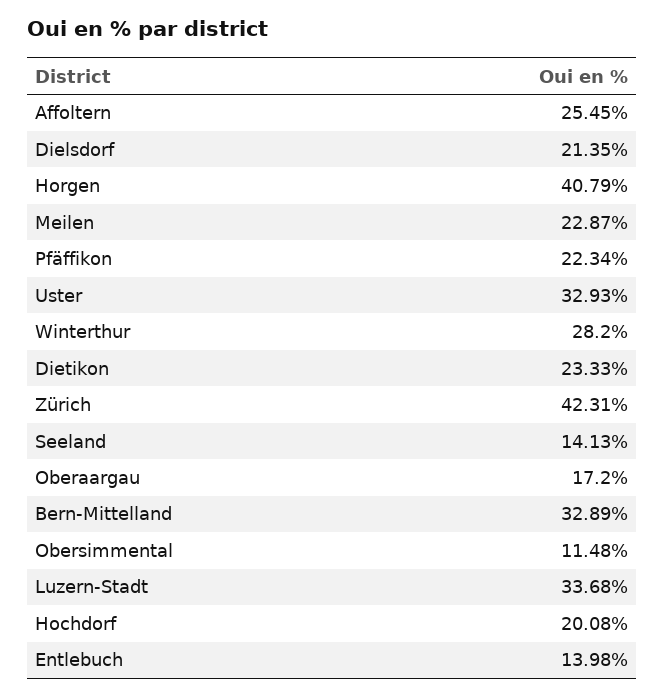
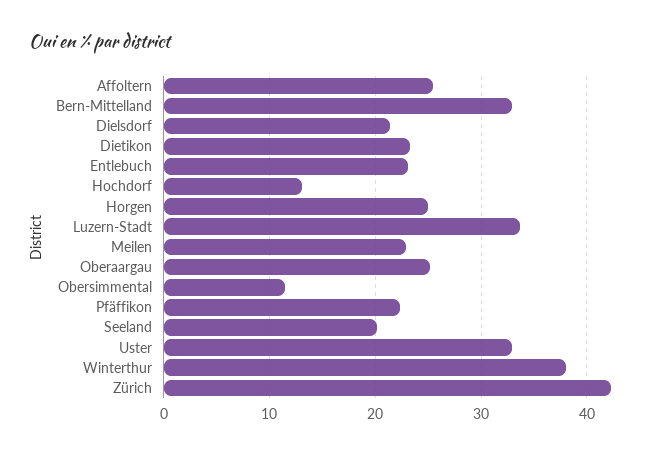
Horgen: 40.79 -> 25
Winterthur: 28.2 -> 38
Seeland: 14.13 -> 20
Oberaargau: 17.2 -> 25
Hochdorf: 20.08 -> 13
Entlebuch: 13.98 -> 23

